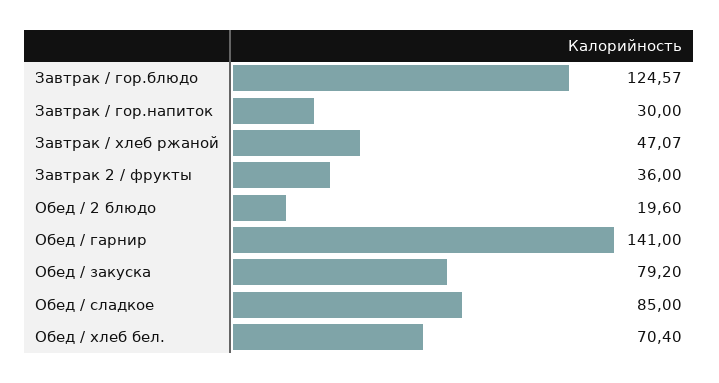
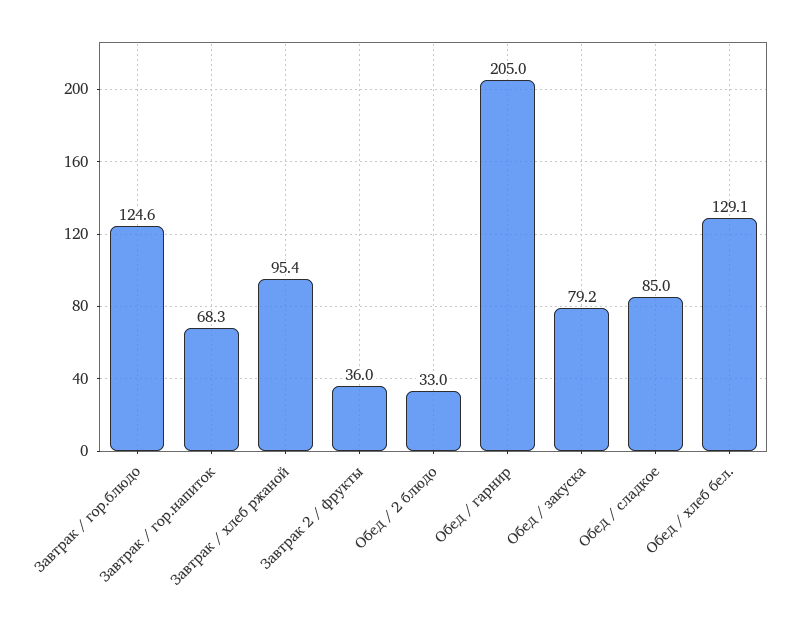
Завтрак / гор.напиток: 30 -> 68.3
Завтрак / хлеб ржаной: 47.07 -> 95.4
Обед / 2 блюдо: 19.6 -> 33
Обед / гарнир: 141 -> 205
Обед / хлеб бел.: 70.4 -> 129.1

